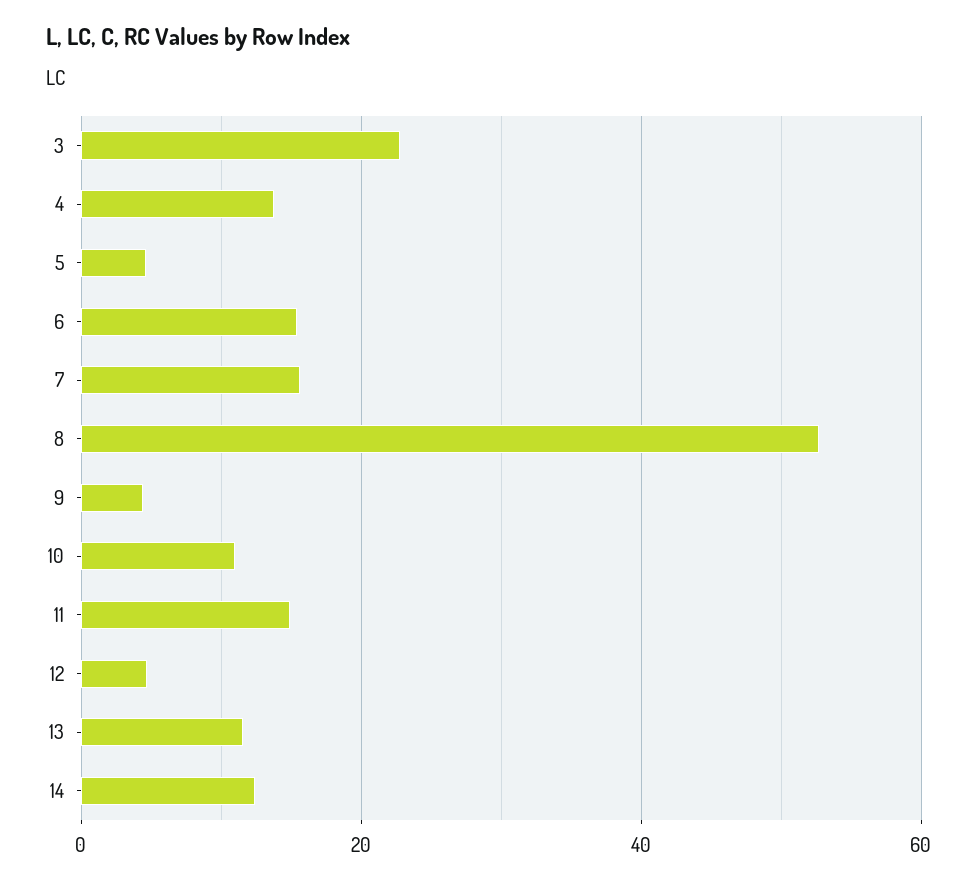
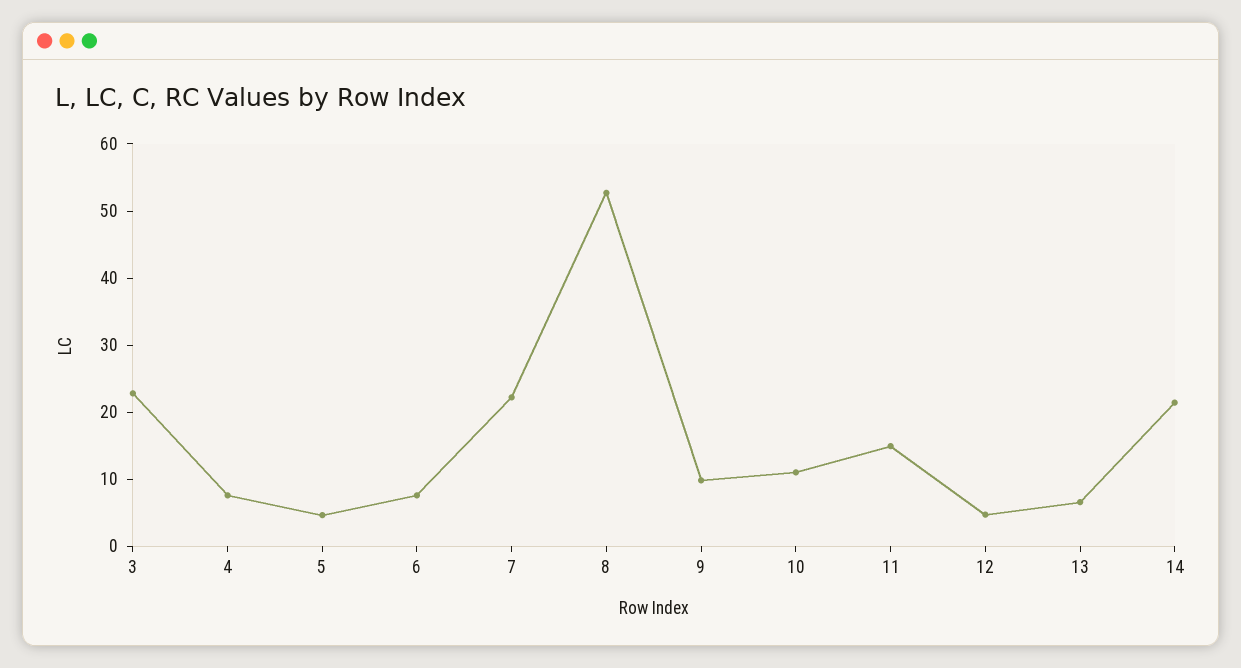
4: 14 -> 8
6: 16 -> 8
7: 16 -> 22
9: 4 -> 10
13: 12 -> 6
14: 12 -> 22

